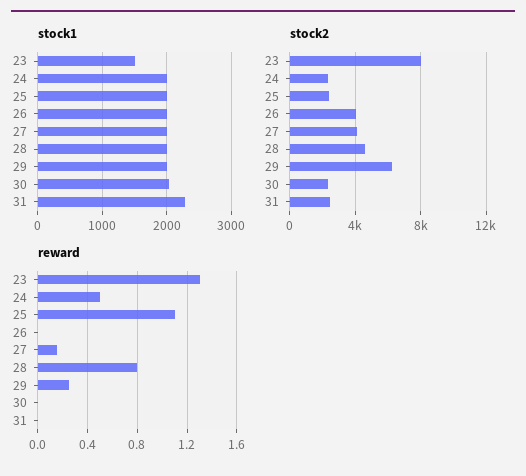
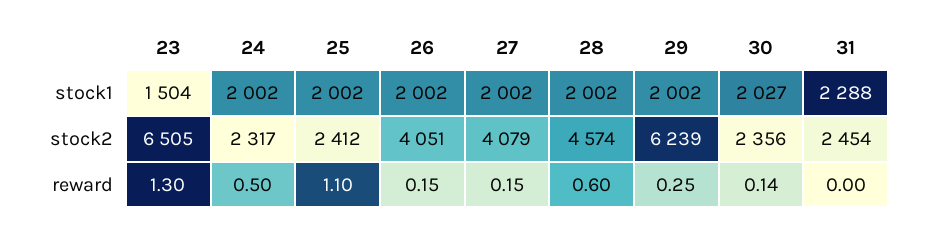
stock2, 23: 8000 -> 6505
reward, 26: 0 -> 0.15
reward, 28: 0.8 -> 0.6
reward, 30: 0 -> 0.14

